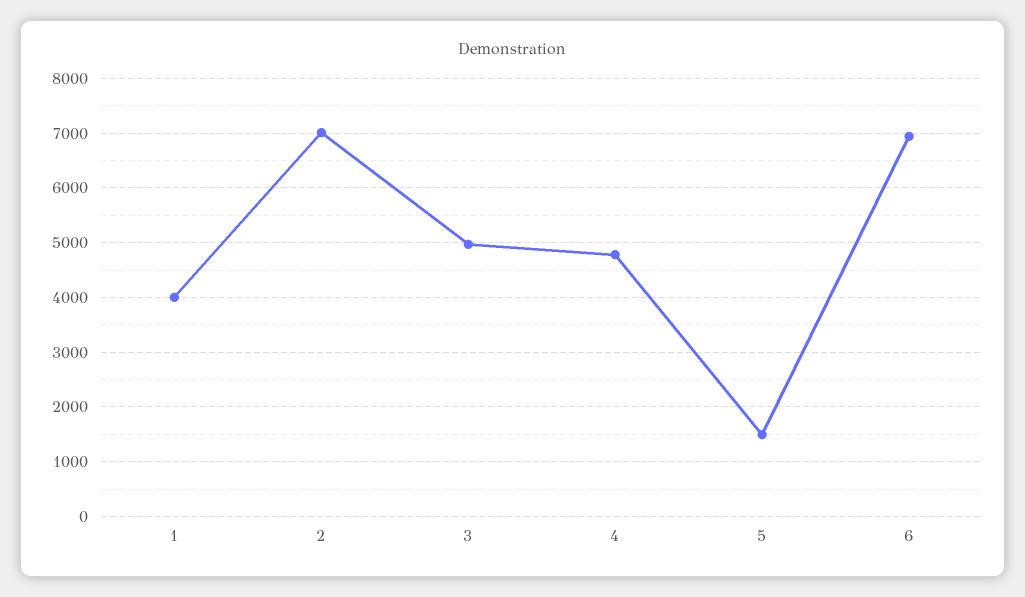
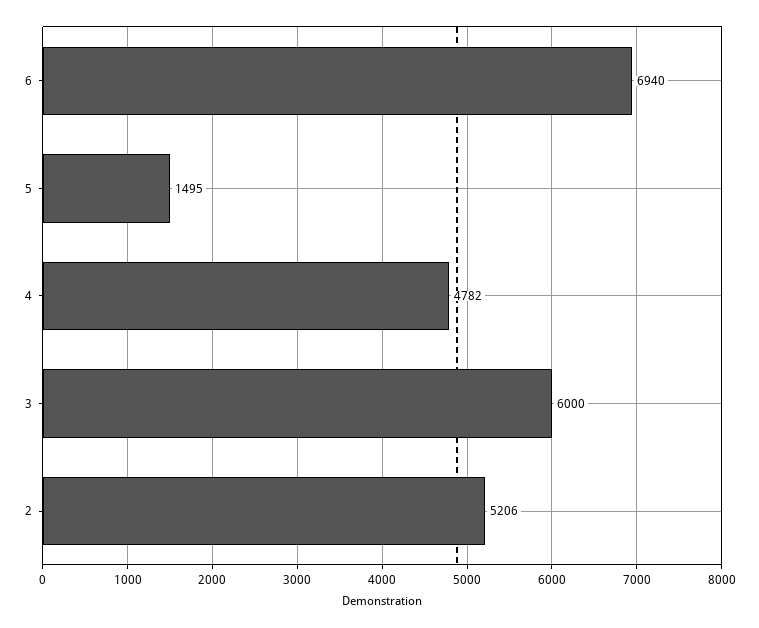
1: 4000 -> none
2: 7000 -> 5206
3: 5000 -> 6000

